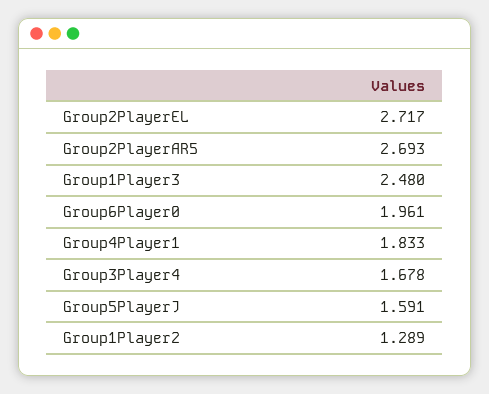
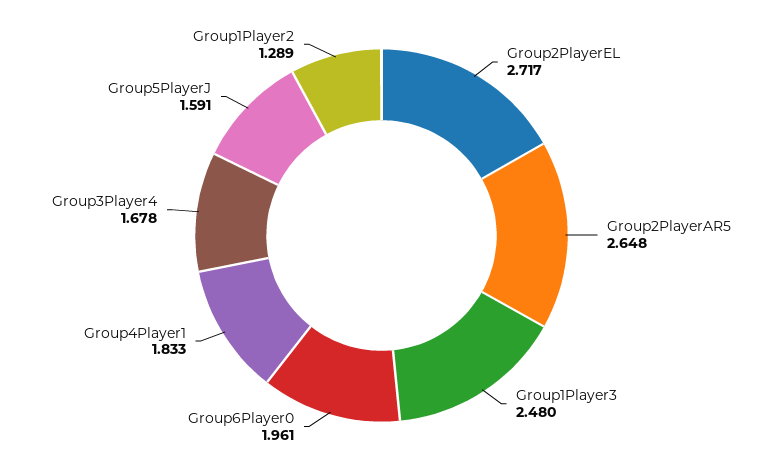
Group2PlayerAR5: 2.693 -> 2.648

